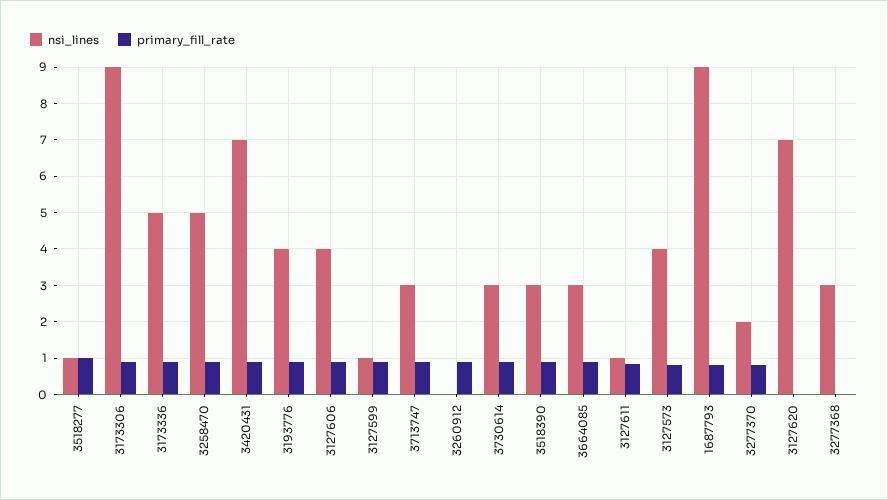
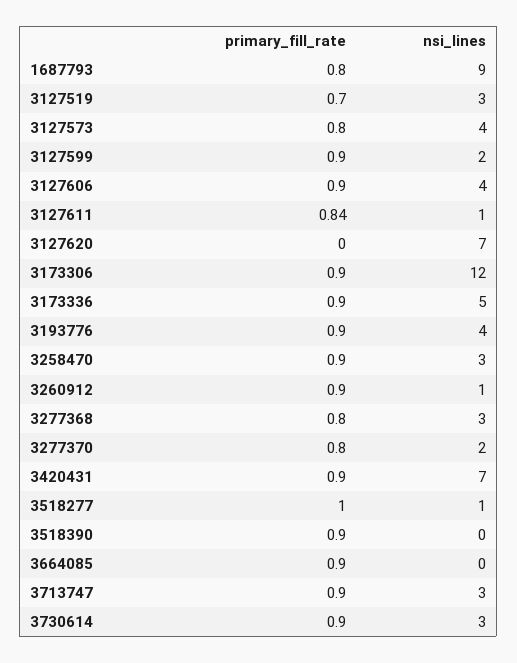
nsi_lines, 3173306: 9 -> 12
nsi_lines, 3258470: 5 -> 3
nsi_lines, 3127599: 1 -> 2
nsi_lines, 3260912: 0 -> 1
nsi_lines, 3518390: 3 -> 0
nsi_lines, 3664085: 3 -> 0
primary_fill_rate, 3277368: 0 -> 0.8
primary_fill_rate, 3127519: none -> 0.7
nsi_lines, 3127519: none -> 3

